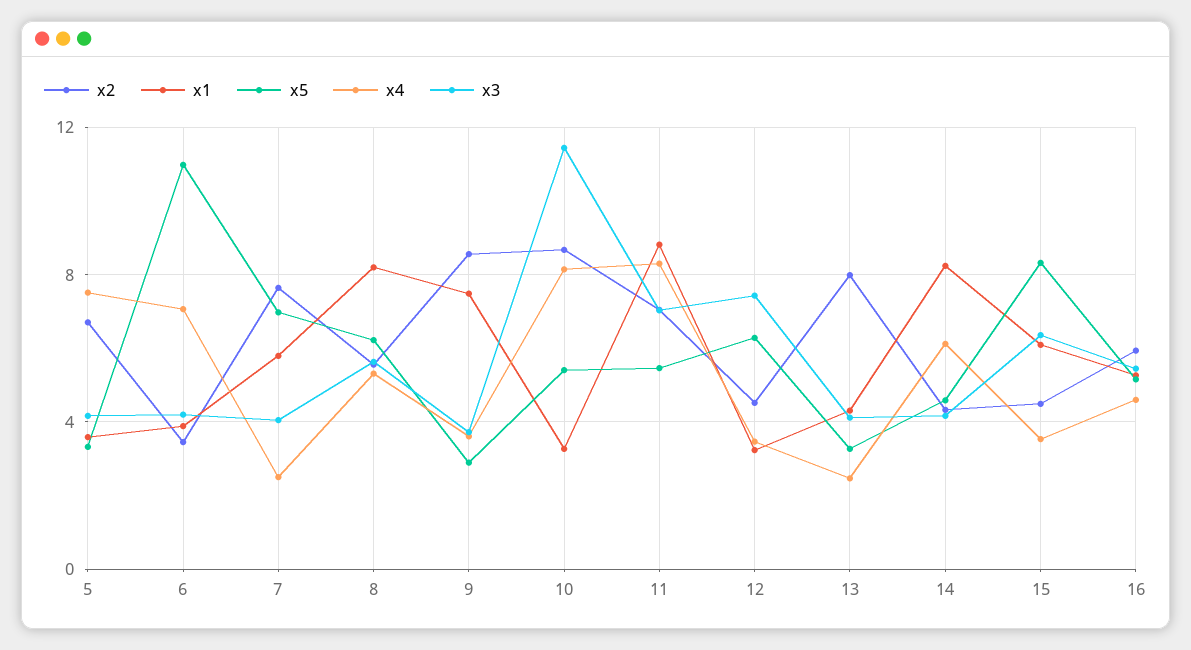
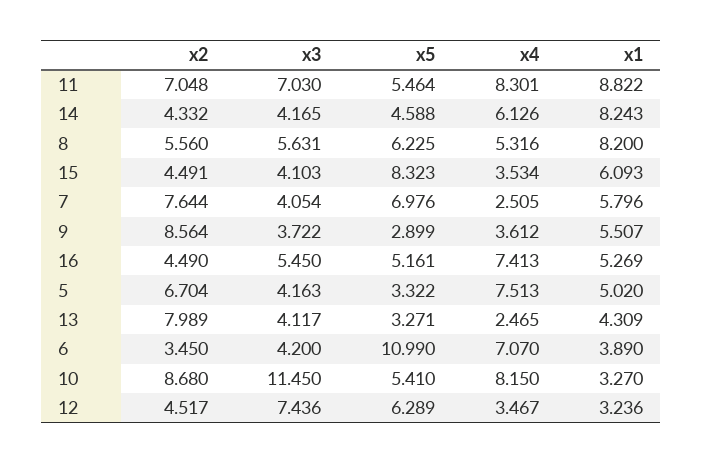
x1, 5: 3.5 -> 5.02
x1, 9: 7.5 -> 5.507
x3, 15: 6.5 -> 4.103
x2, 16: 6 -> 4.49
x4, 16: 4.5 -> 7.413

